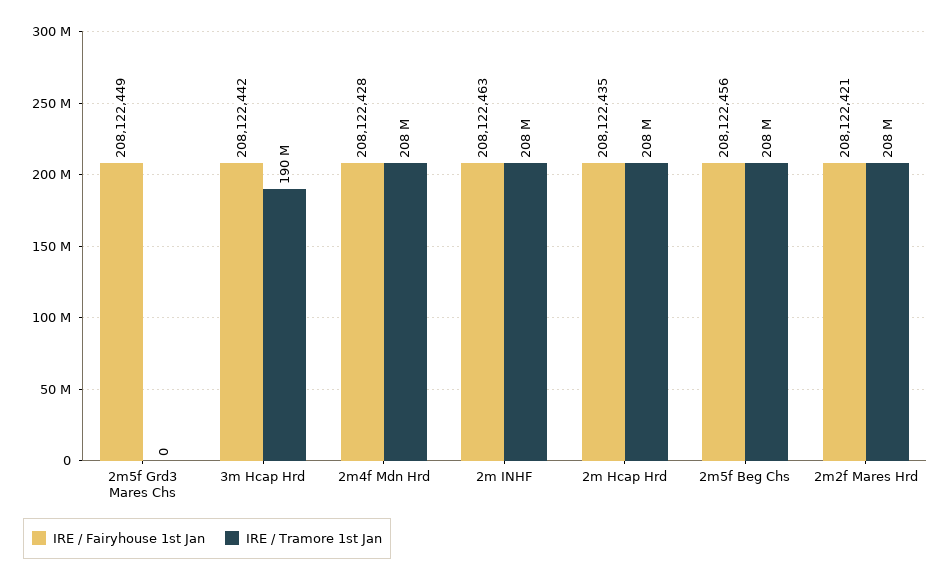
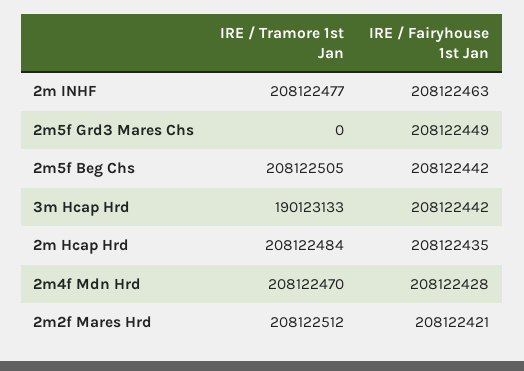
IRE / Fairyhouse 1st Jan, 2m5f Beg Chs: 208122456 -> 208122442

